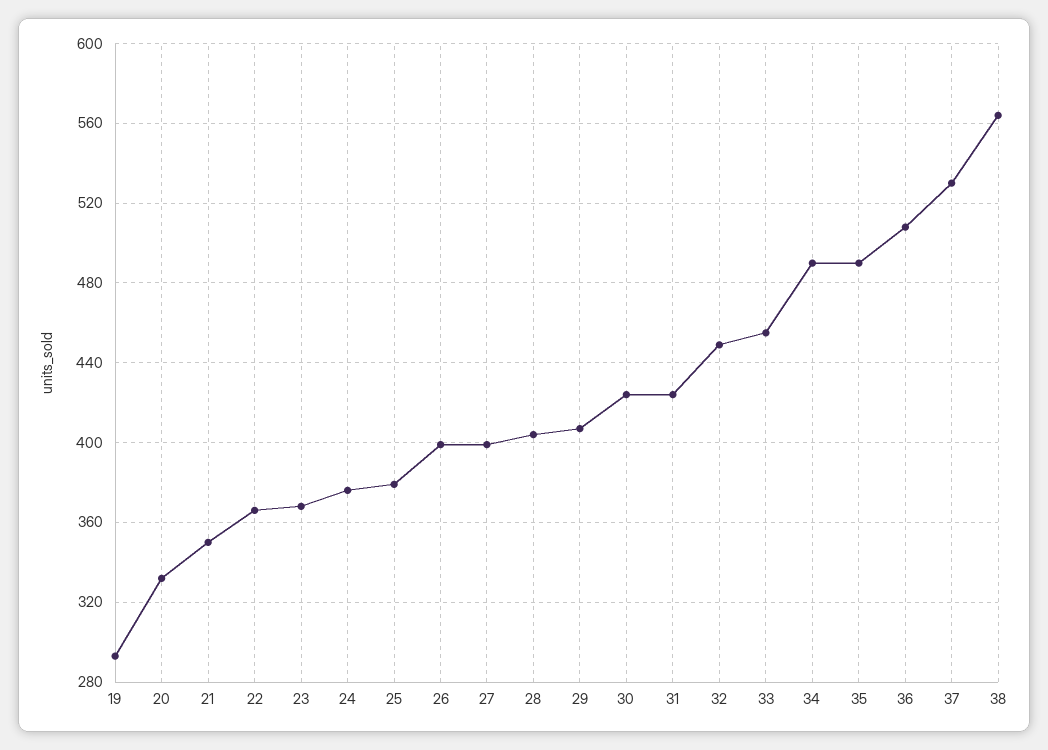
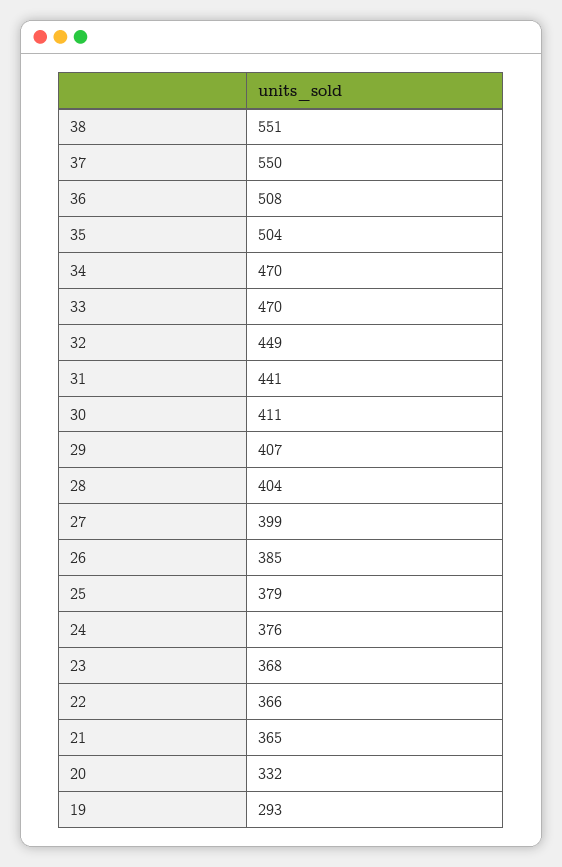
21: 350 -> 365
26: 400 -> 385
30: 425 -> 411
31: 425 -> 441
33: 455 -> 470
34: 490 -> 470
35: 490 -> 504
37: 530 -> 550
38: 565 -> 551

